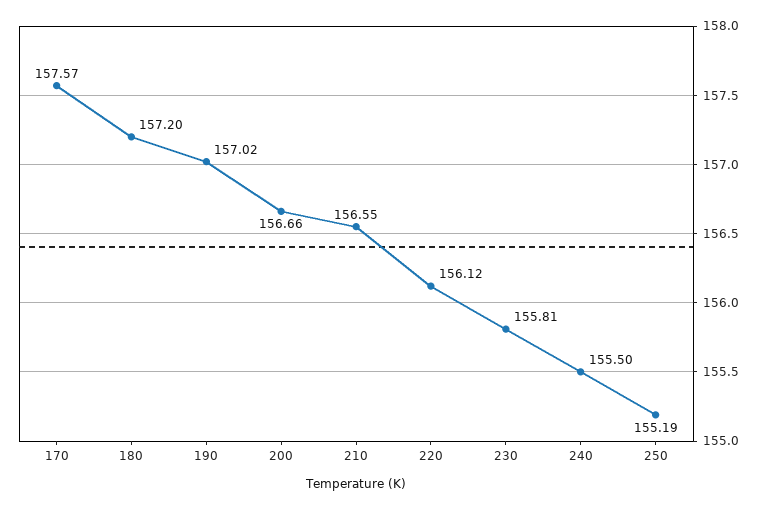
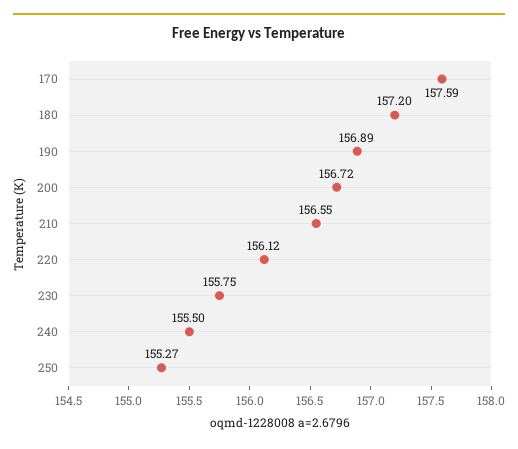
170: 157.57 -> 157.59
190: 157.02 -> 156.89
200: 156.66 -> 156.72
230: 155.81 -> 155.75
250: 155.19 -> 155.27

